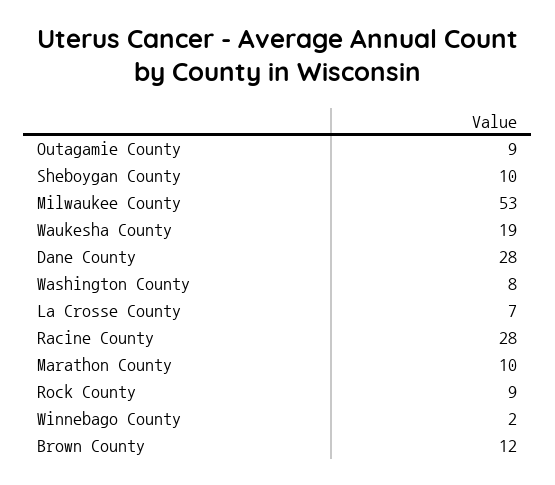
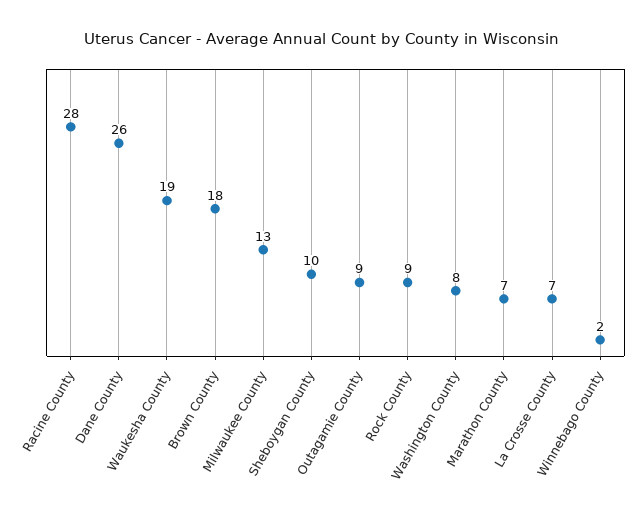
Milwaukee County: 53 -> 13
Dane County: 28 -> 26
Marathon County: 10 -> 7
Brown County: 12 -> 18

